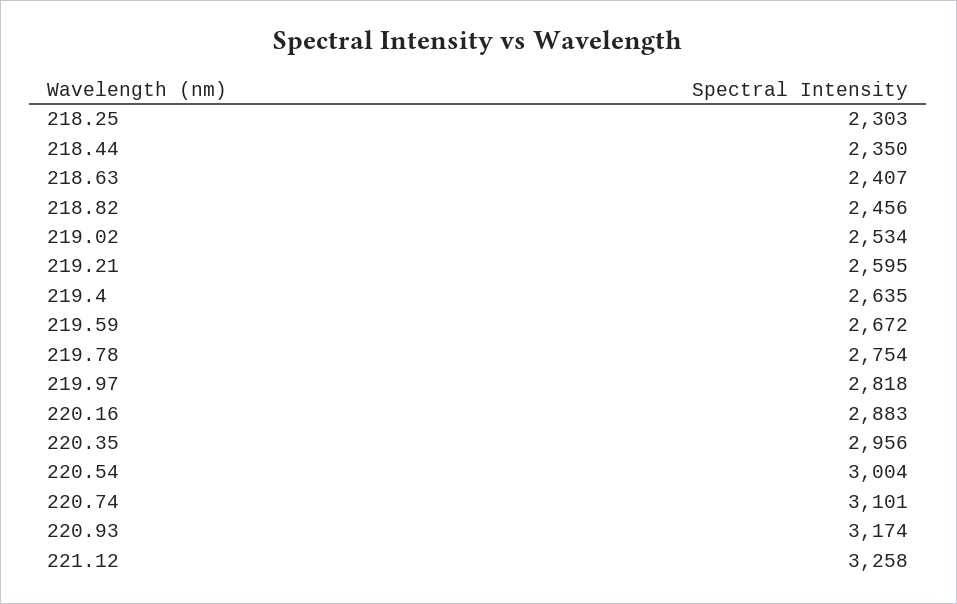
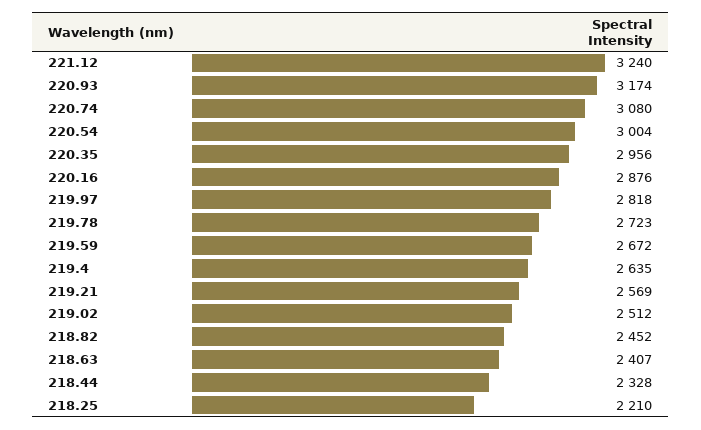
218.25: 2303 -> 2210
218.44: 2350 -> 2328
218.82: 2456 -> 2452
219.02: 2534 -> 2512
219.21: 2595 -> 2569
219.78: 2754 -> 2723
220.16: 2883 -> 2876
220.74: 3101 -> 3080
221.12: 3258 -> 3240

